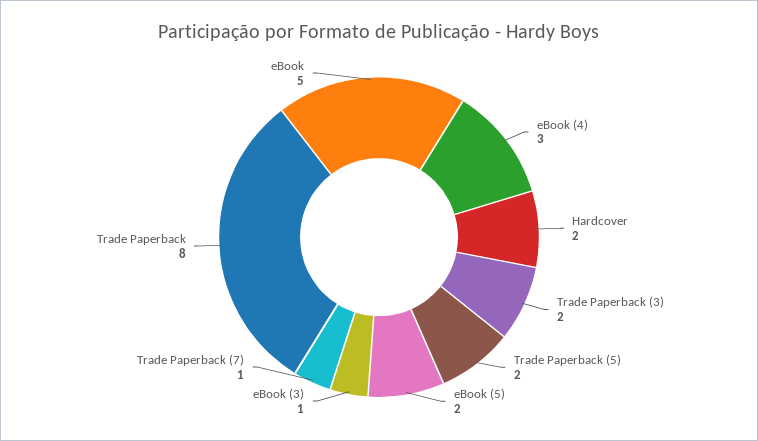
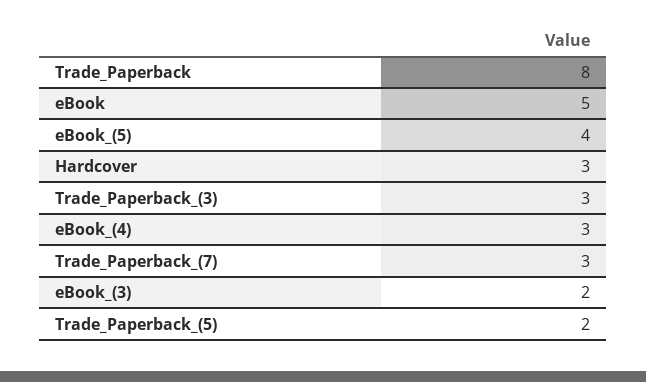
Hardcover: 2 -> 3
Trade Paperback (3): 2 -> 3
eBook (5): 2 -> 4
eBook (3): 1 -> 2
Trade Paperback (7): 1 -> 3

